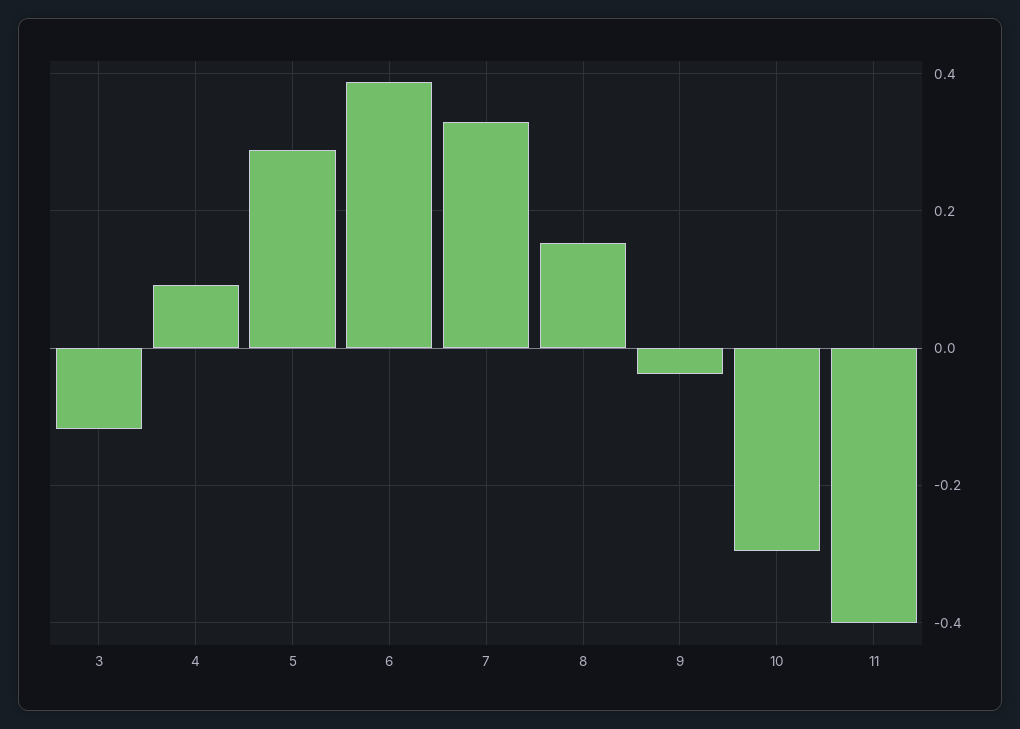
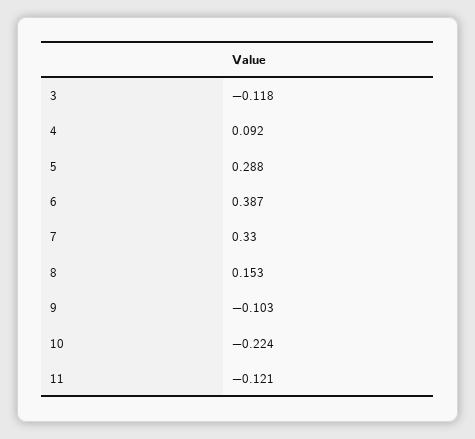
9: -0.04 -> -0.103
10: -0.3 -> -0.224
11: -0.4 -> -0.121

